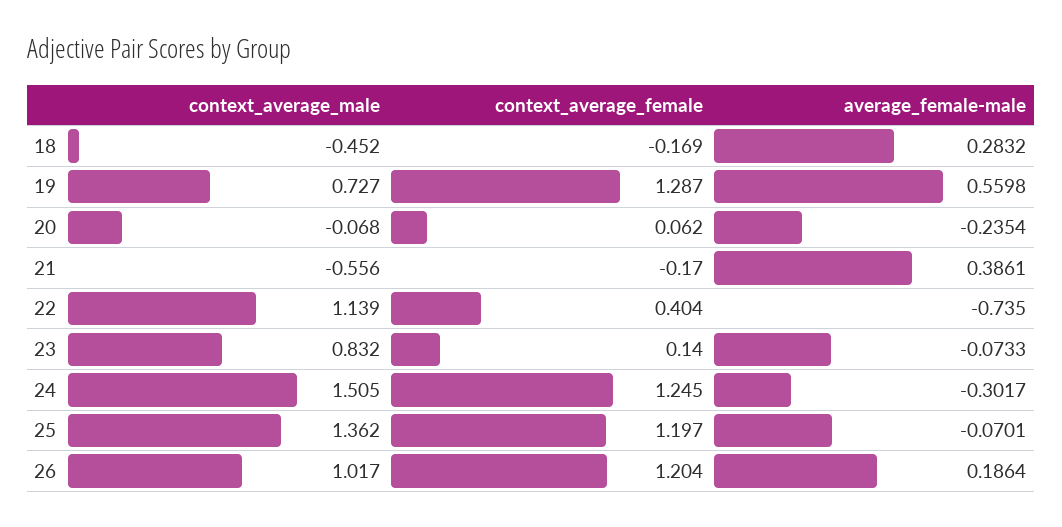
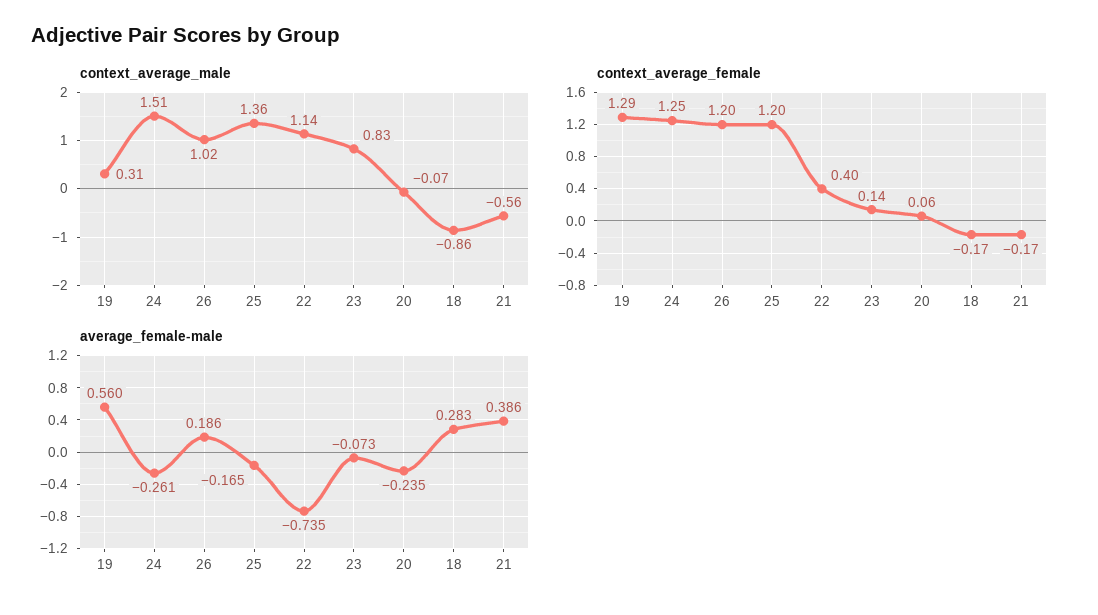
context_average_male, 18: -0.452 -> -0.86
context_average_male, 19: 0.727 -> 0.31
average_female-male, 24: -0.3017 -> -0.261
average_female-male, 25: -0.0701 -> -0.165

